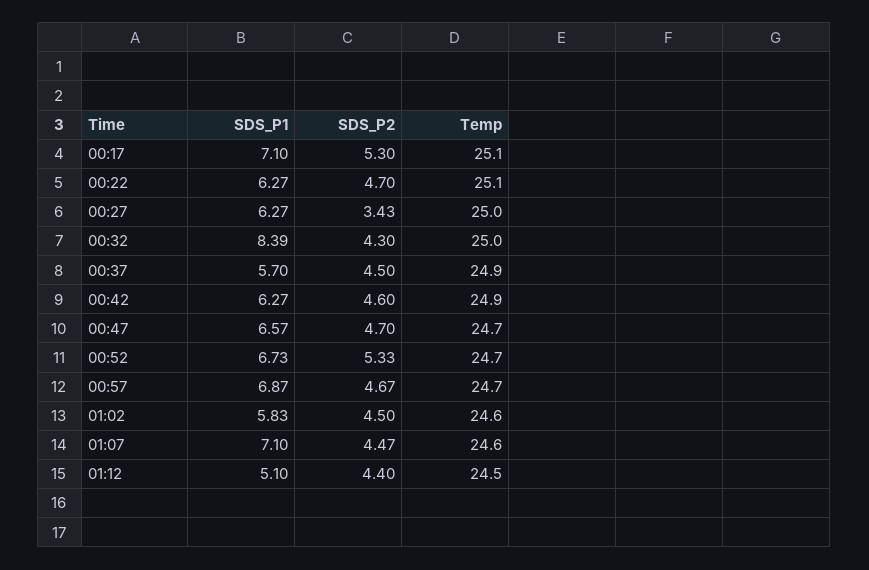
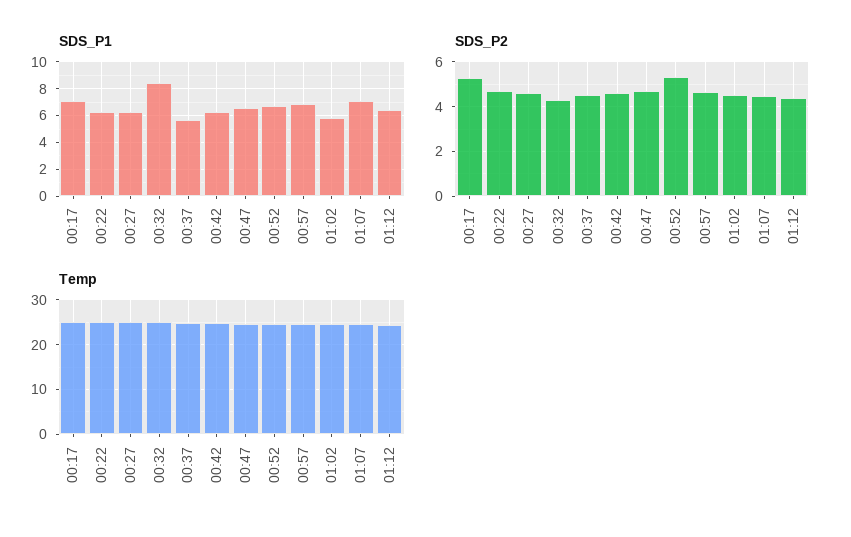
SDS_P2, 00:27: 3.43 -> 4.5
SDS_P1, 01:12: 5.1 -> 6.5

